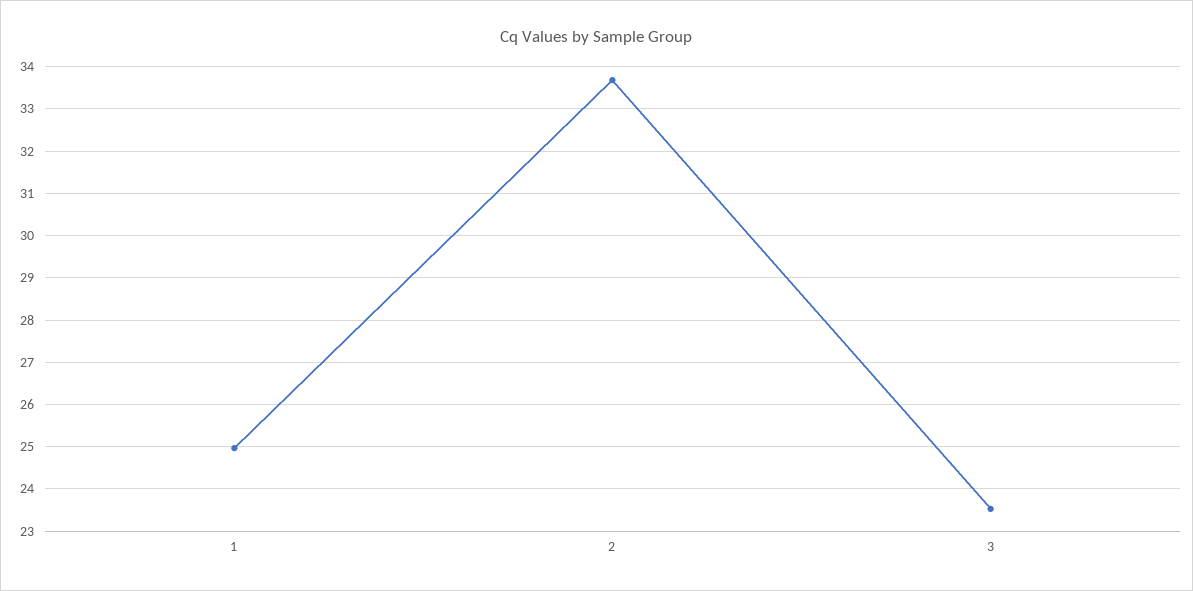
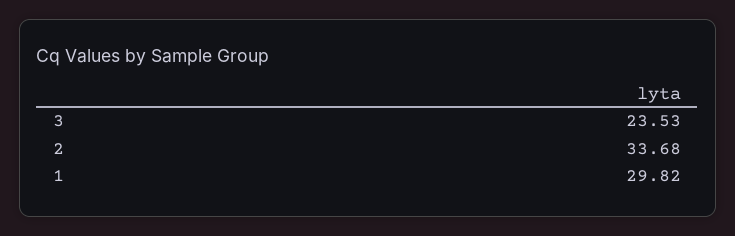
1: 25 -> 29.82

